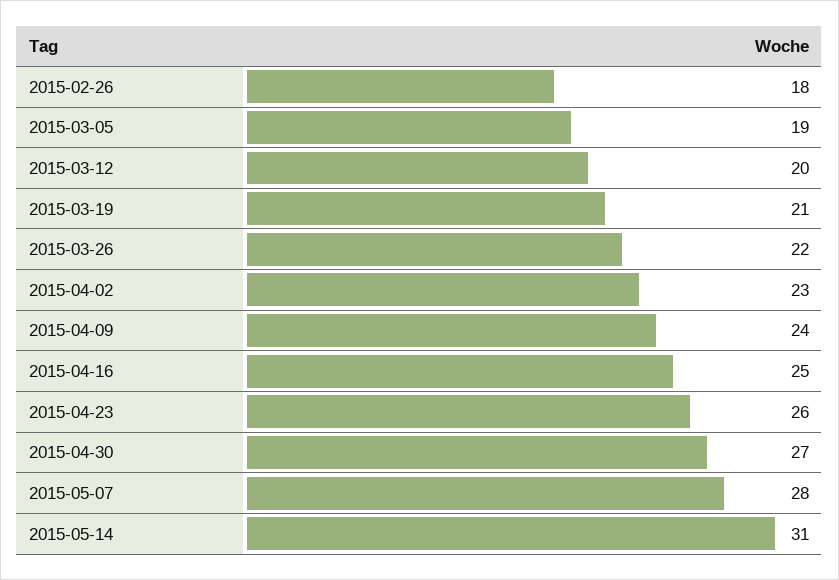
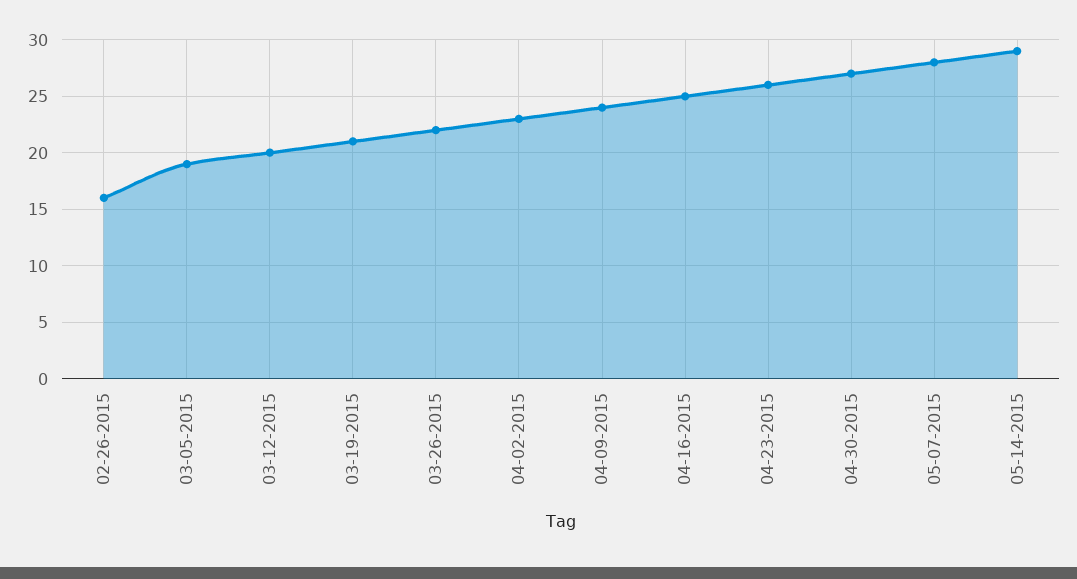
2015-02-26: 18 -> 16
2015-05-14: 31 -> 29

